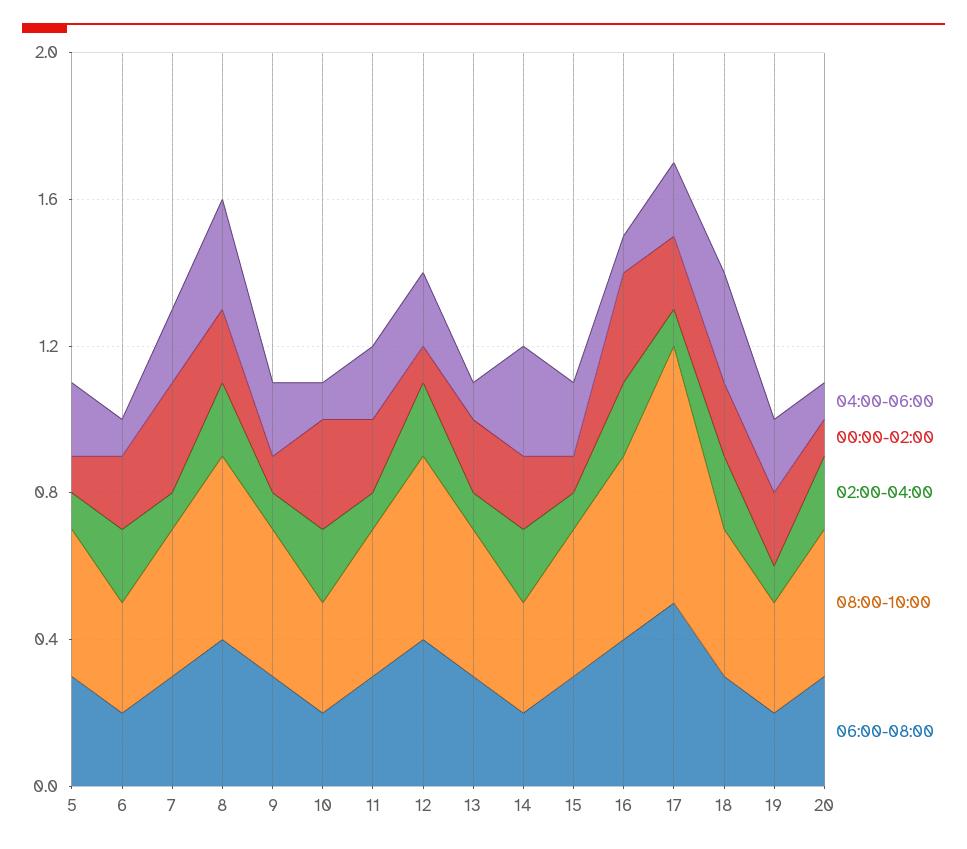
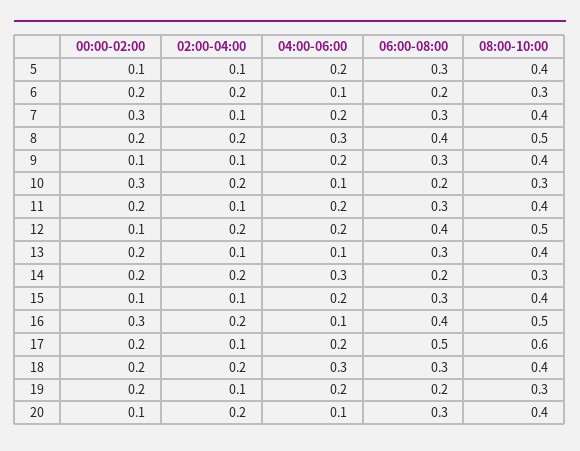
08:00-10:00, 17: 0.7 -> 0.6

